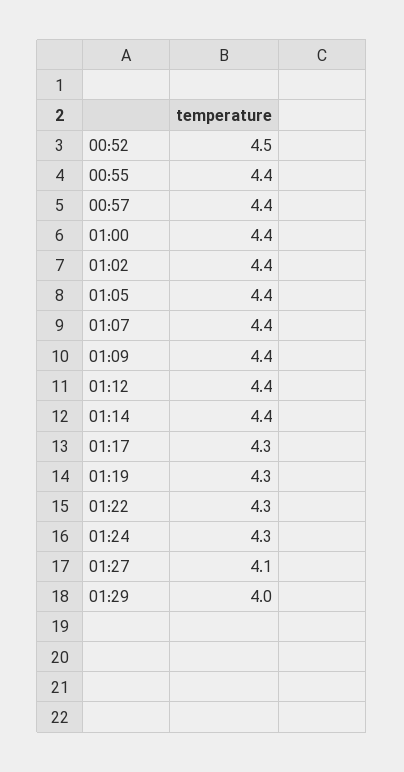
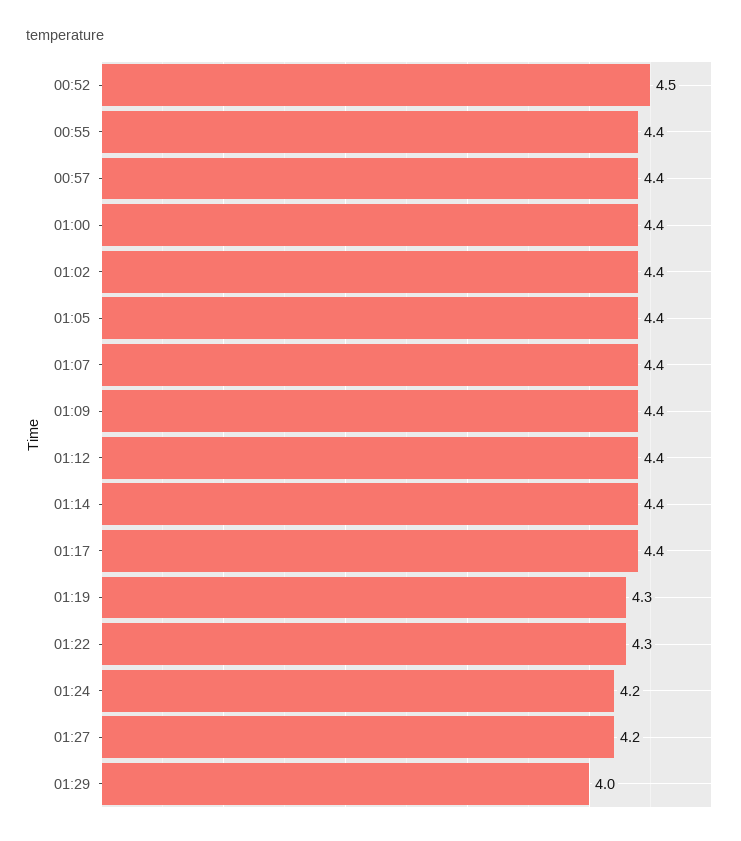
01:17: 4.3 -> 4.4
01:24: 4.3 -> 4.2
01:27: 4.1 -> 4.2

